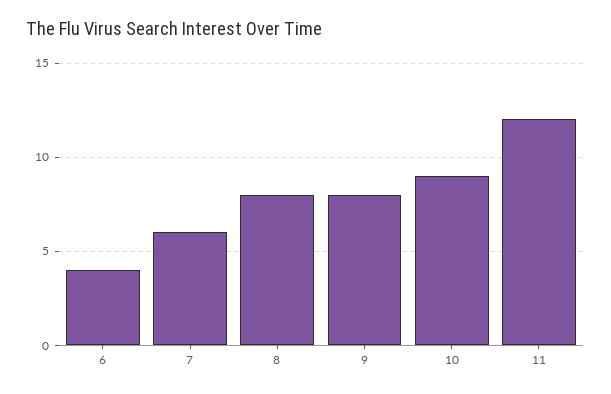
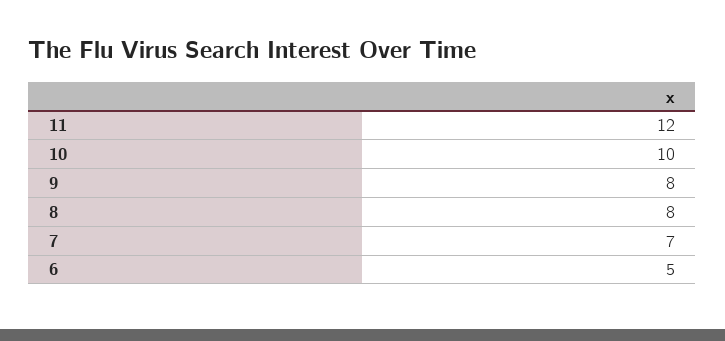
6: 4 -> 5
7: 6 -> 7
10: 9 -> 10

